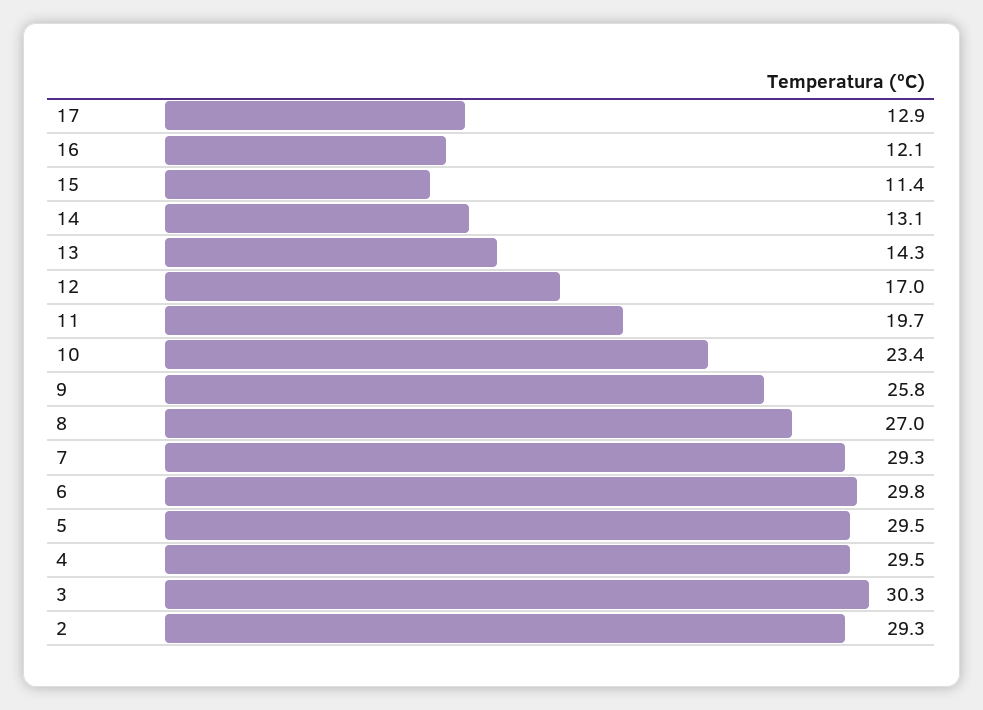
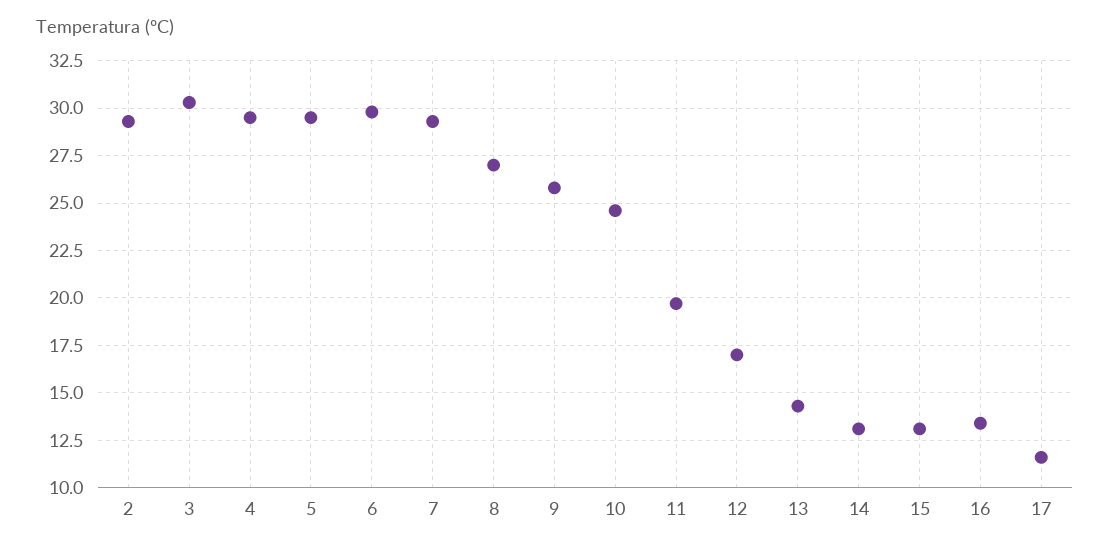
17: 12.9 -> 11.5
16: 12.1 -> 13.5
15: 11.4 -> 13
10: 23.4 -> 24.5

